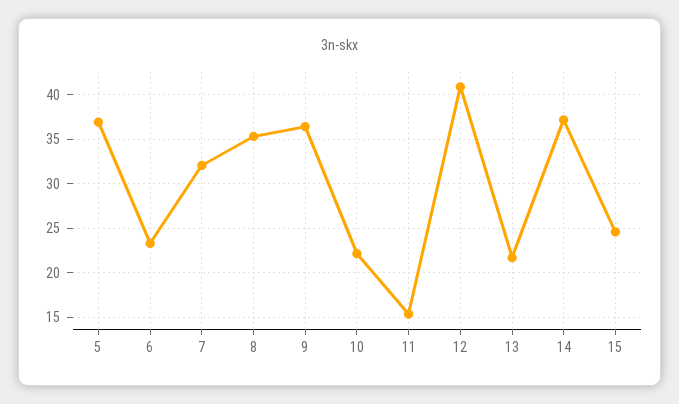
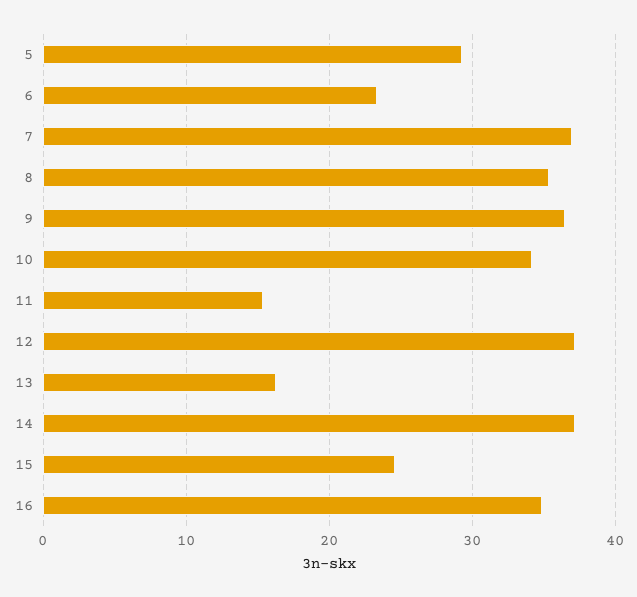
5: 37 -> 29
7: 32 -> 37
10: 22 -> 34
12: 41 -> 37
13: 22 -> 16
16: none -> 35

